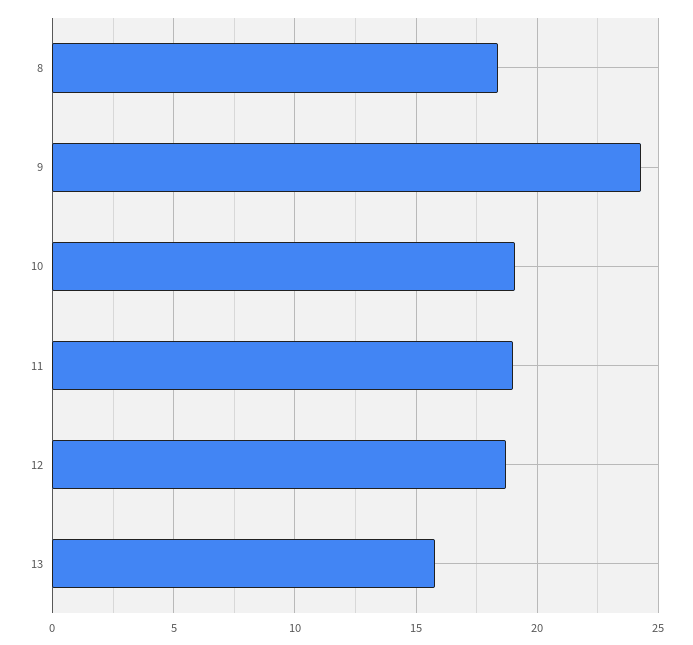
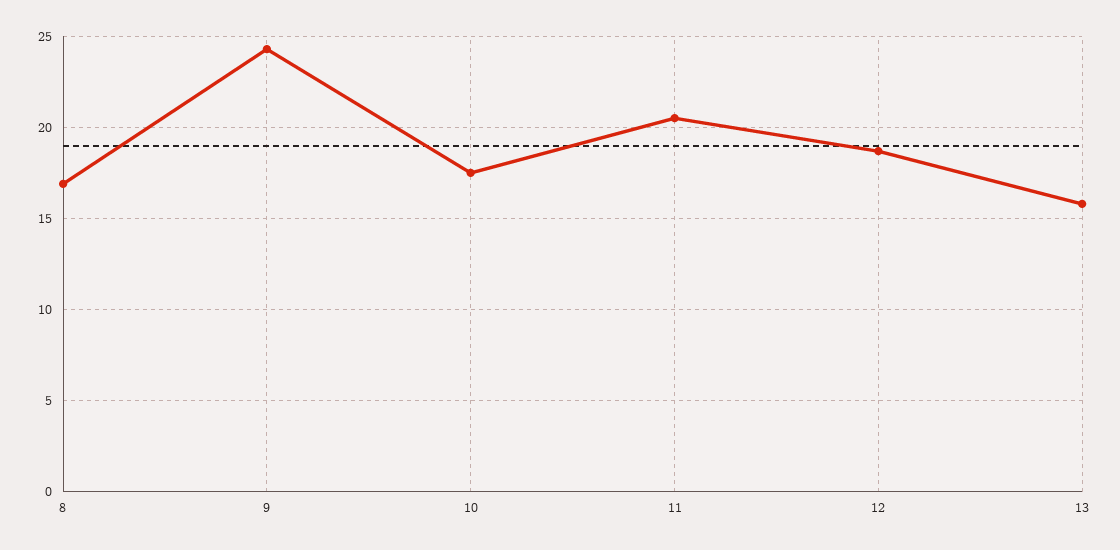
8: 18.5 -> 17
10: 19 -> 17.5
11: 19 -> 20.5

